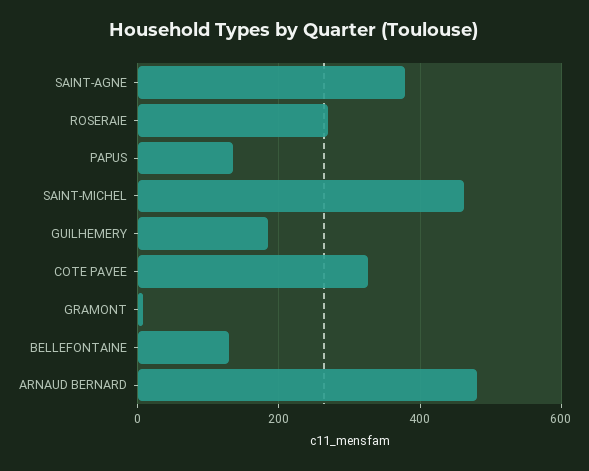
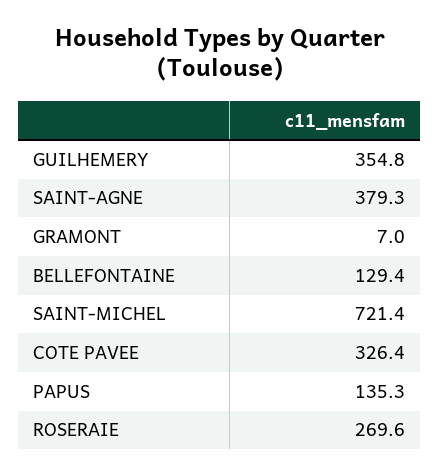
SAINT-MICHEL: 460 -> 721.4
GUILHEMERY: 180 -> 354.8
ARNAUD BERNARD: 480 -> none

